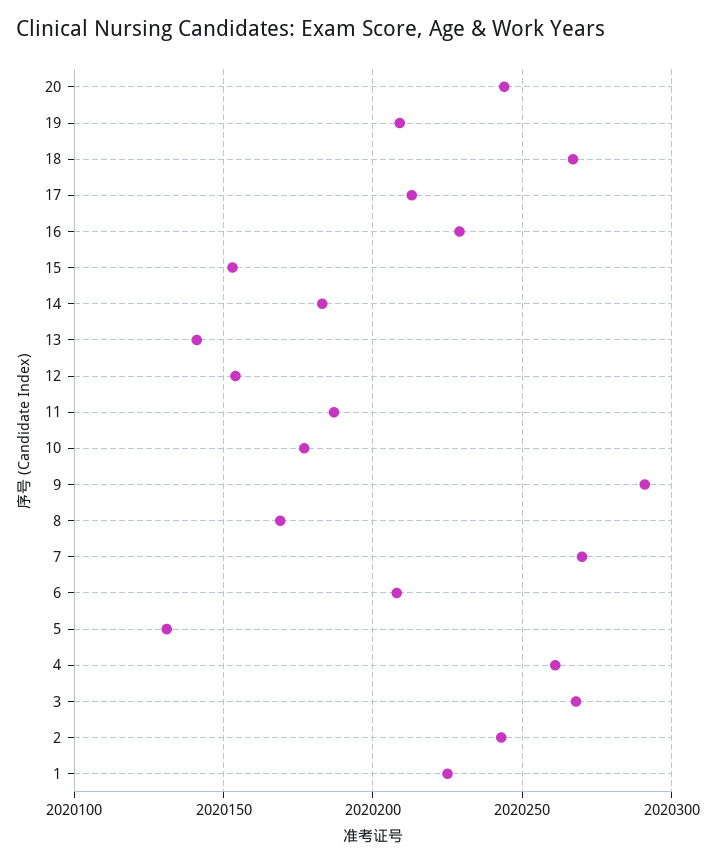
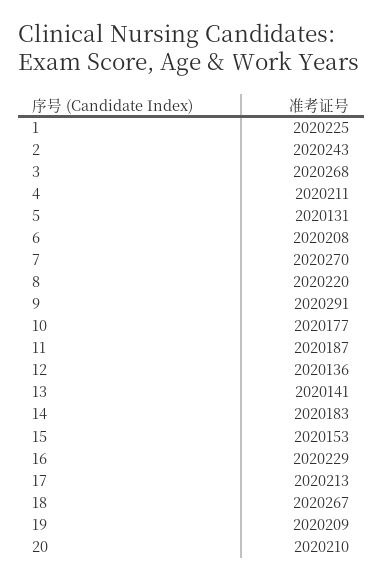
20: 2020245 -> 2020210
12: 2020155 -> 2020136
8: 2020170 -> 2020220
4: 2020260 -> 2020211

